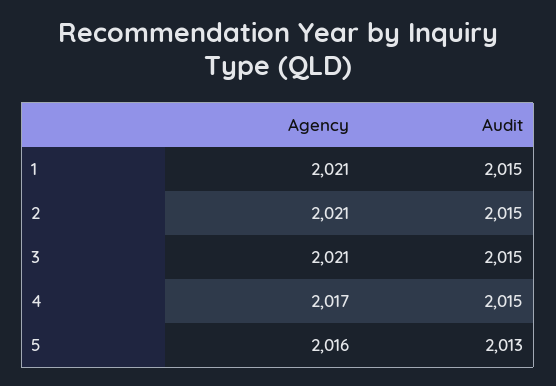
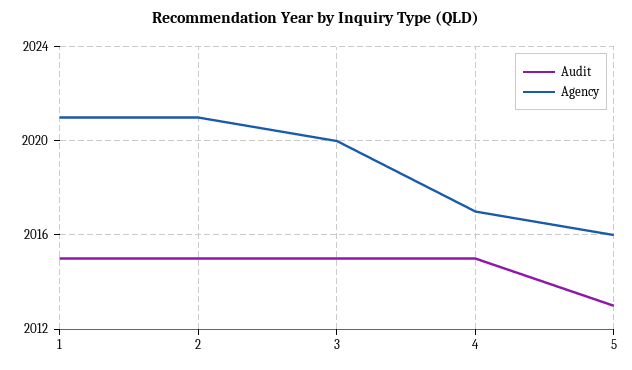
Agency, 3: 2021 -> 2020

